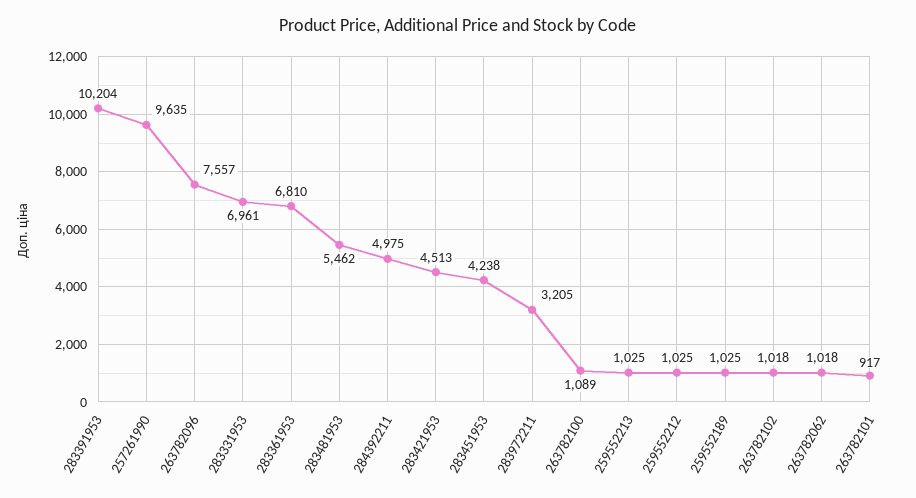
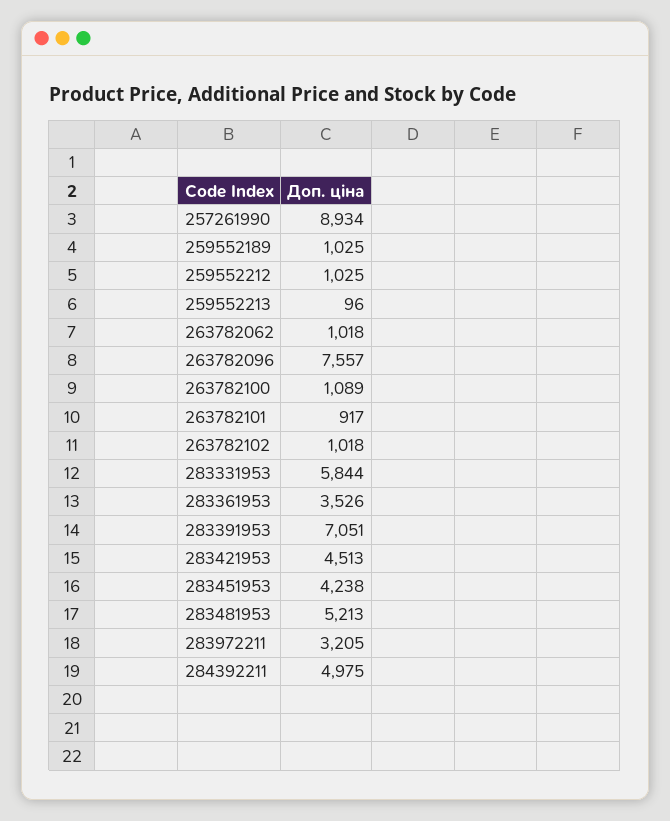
283391953: 10204 -> 7051
257261990: 9635 -> 8934
283331953: 6961 -> 5844
283361953: 6810 -> 3526
283481953: 5462 -> 5213
259552213: 1025 -> 96

